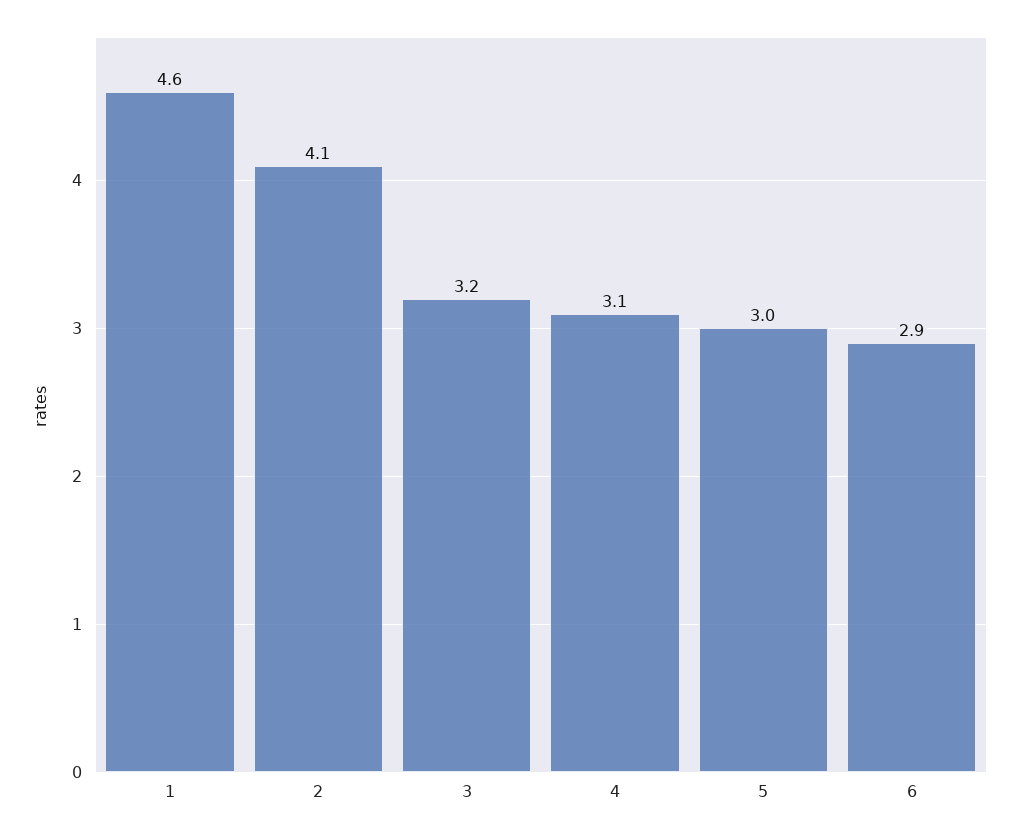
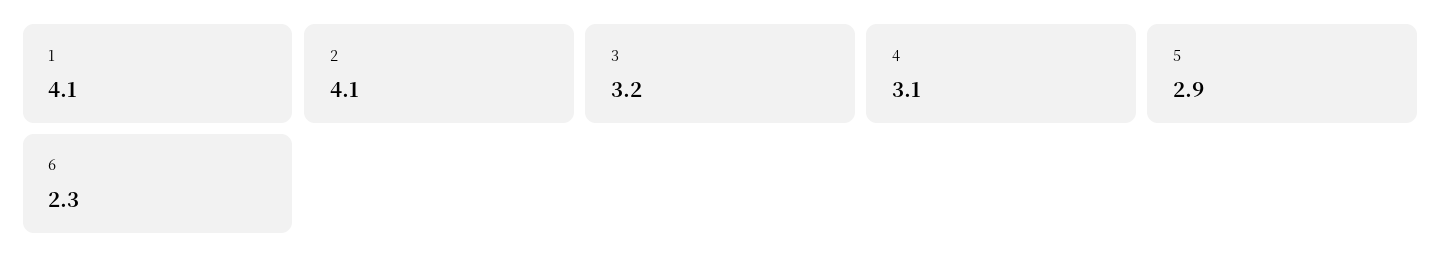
1: 4.6 -> 4.1
5: 3 -> 2.9
6: 2.9 -> 2.3

